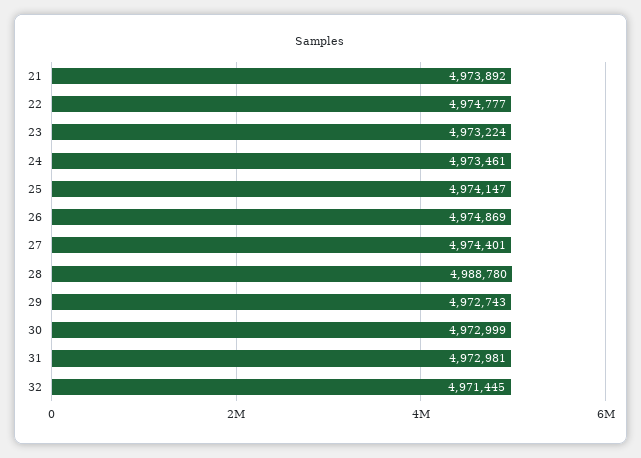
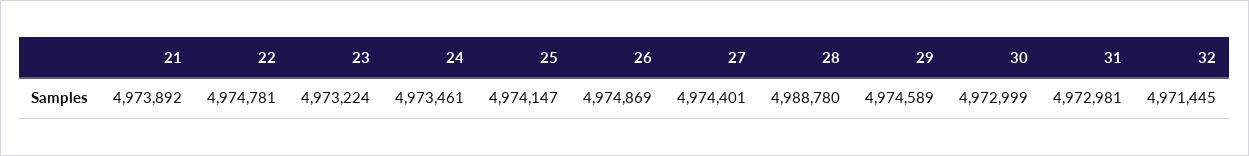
22: 4974777 -> 4974781
29: 4972743 -> 4974589

